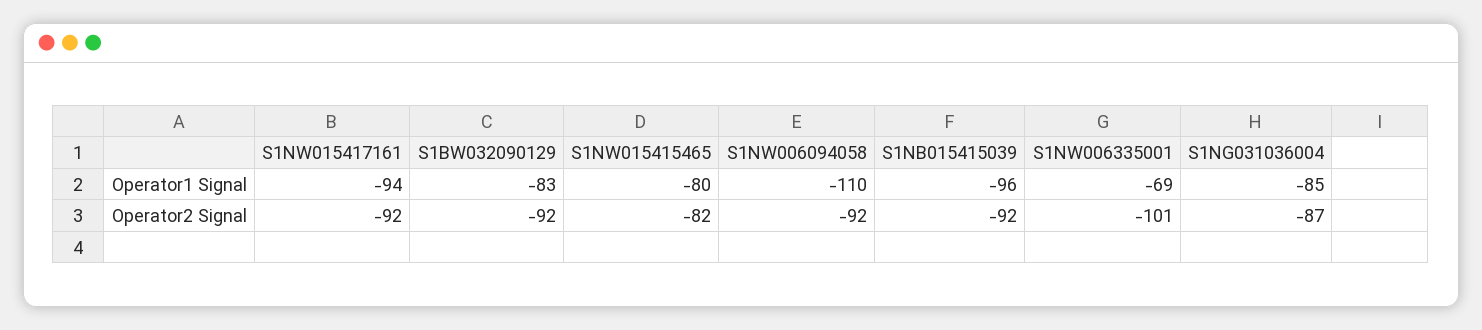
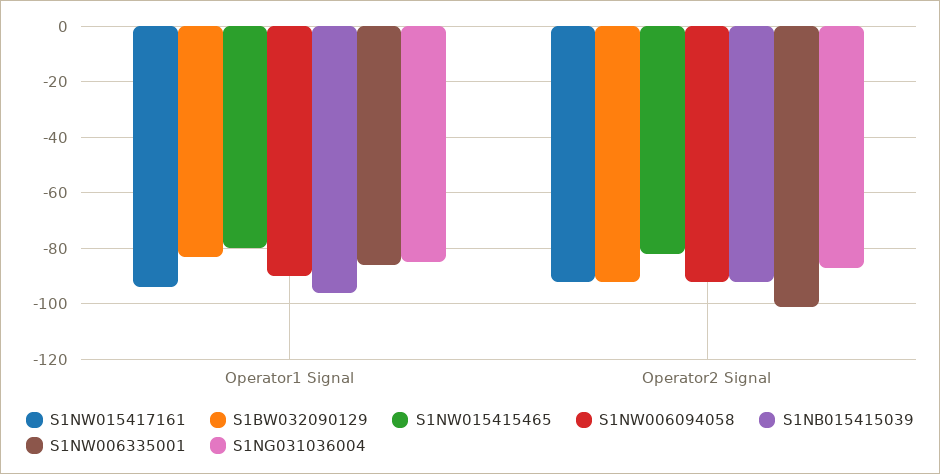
S1NW006094058, Operator1 Signal: -110 -> -90
S1NW006335001, Operator1 Signal: -69 -> -85

